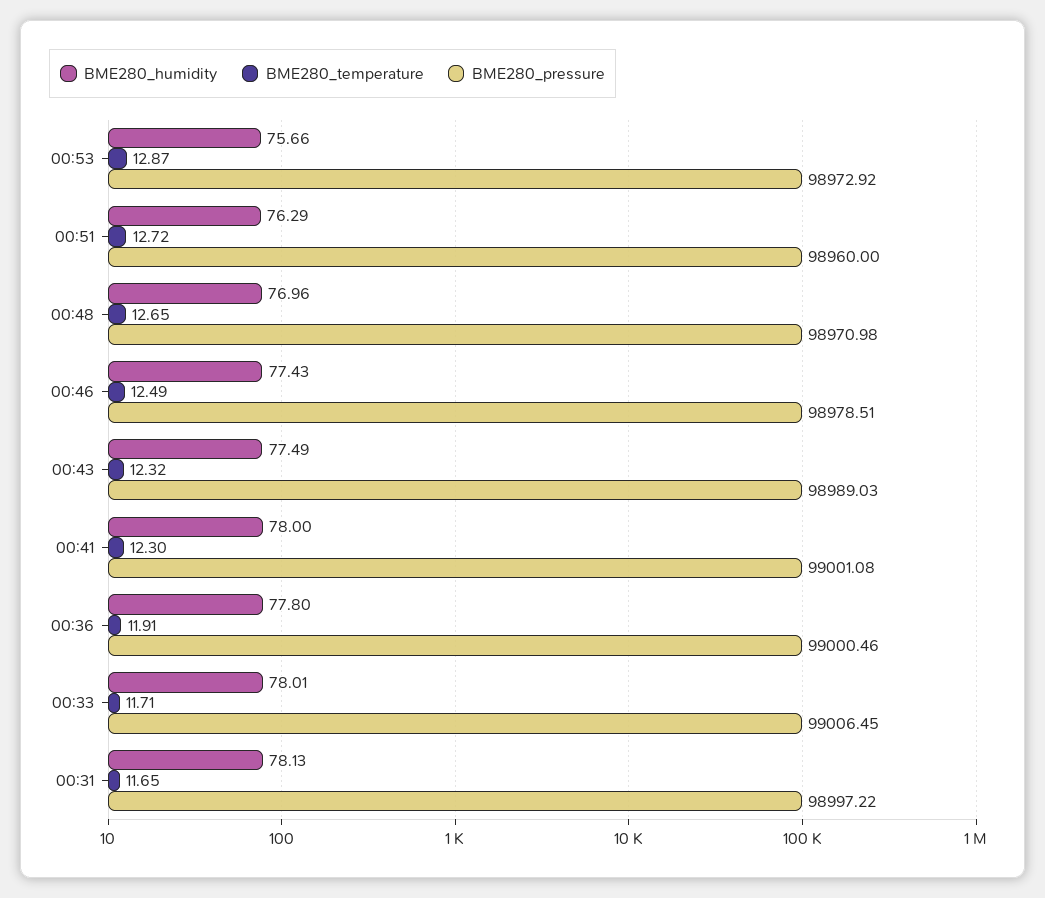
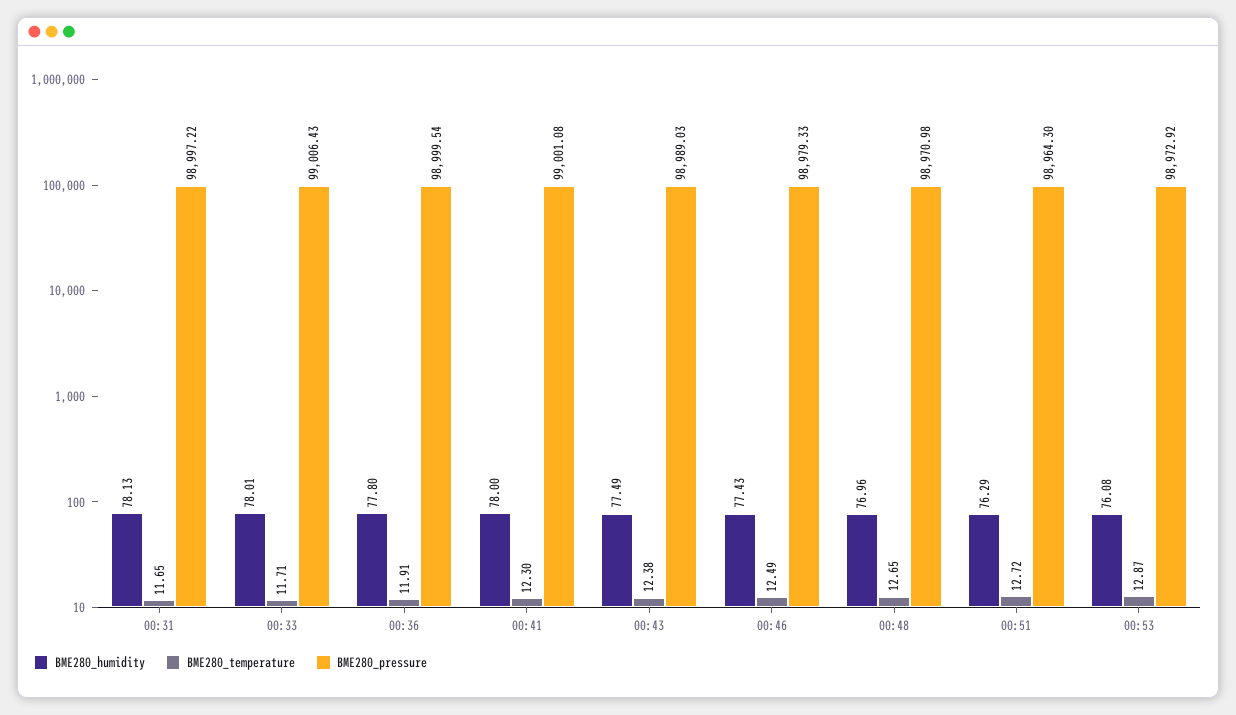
BME280_humidity, 00:53: 75.66 -> 76.08
BME280_pressure, 00:51: 98960 -> 98964.3
BME280_pressure, 00:46: 98978.51 -> 98979.33
BME280_temperature, 00:43: 12.32 -> 12.38
BME280_pressure, 00:36: 99000.46 -> 98999.54
BME280_pressure, 00:33: 99006.45 -> 99006.43

